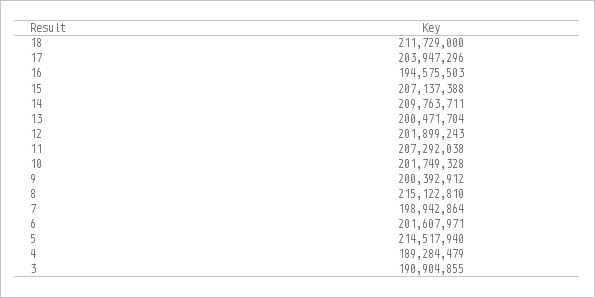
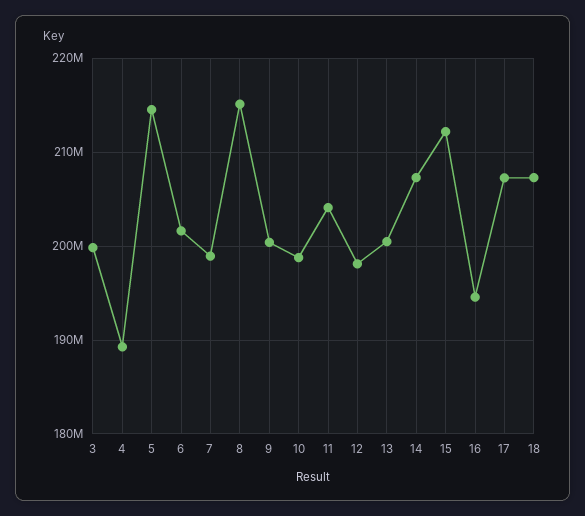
18: 211729000 -> 207000000
17: 203947296 -> 207000000
15: 207137388 -> 212000000
14: 209763711 -> 207000000
12: 201899243 -> 198000000
11: 207292038 -> 204000000
10: 201749328 -> 199000000
3: 190904855 -> 200000000

